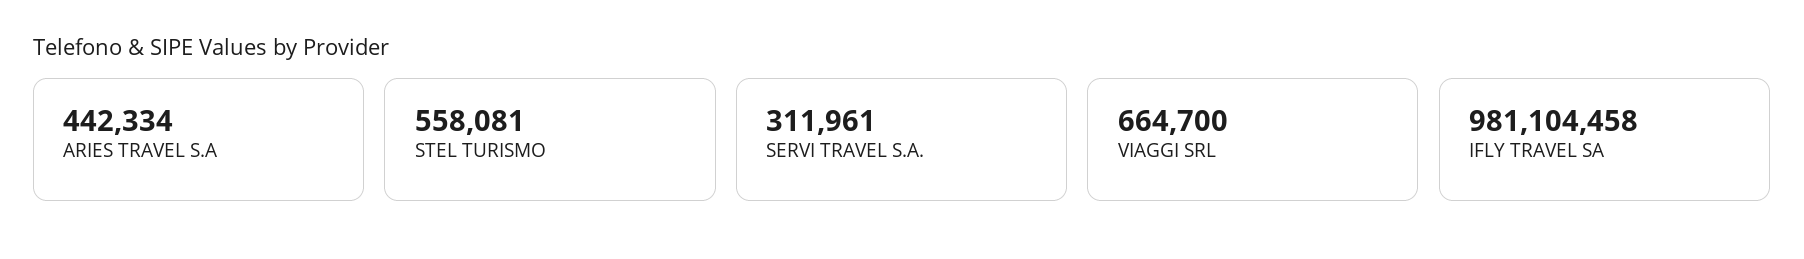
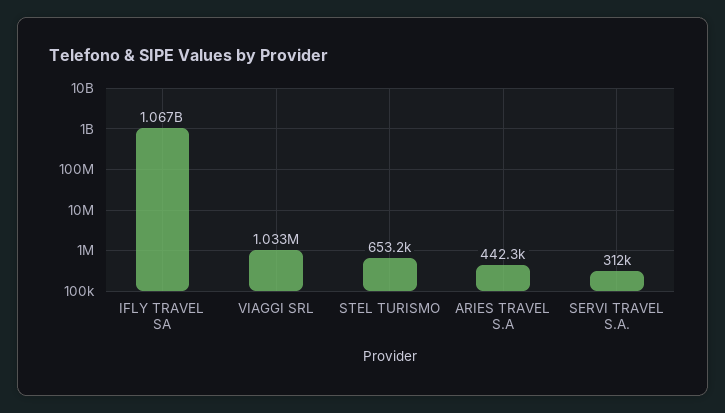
STEL TURISMO: 558081 -> 653200
VIAGGI SRL: 664700 -> 1033000
IFLY TRAVEL SA: 981104458 -> 1067000000

